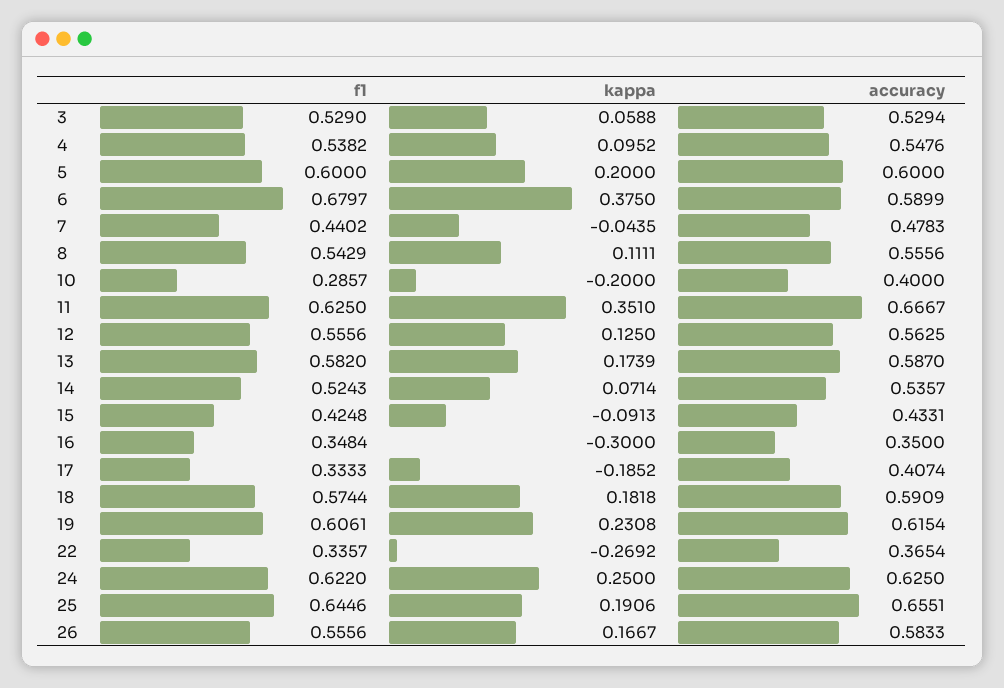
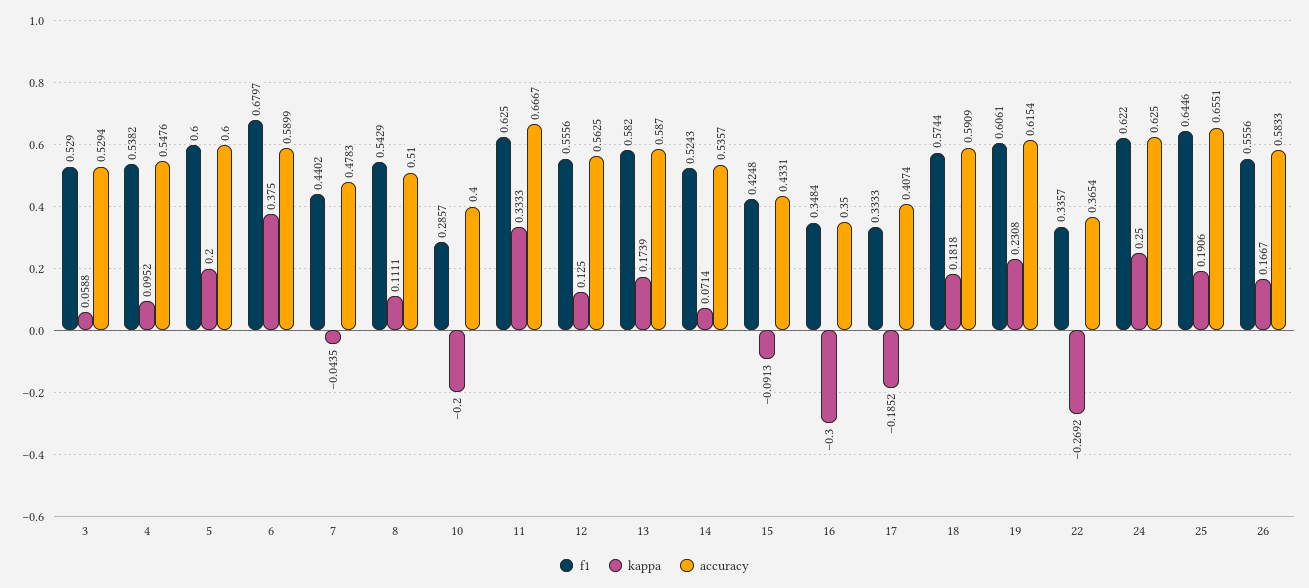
accuracy, 8: 0.5556 -> 0.51
kappa, 11: 0.351 -> 0.3333

